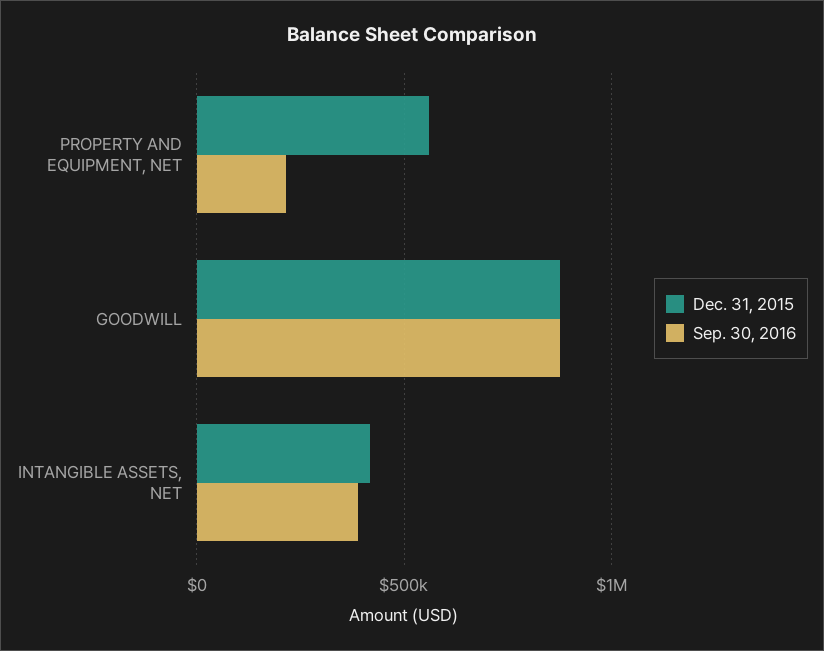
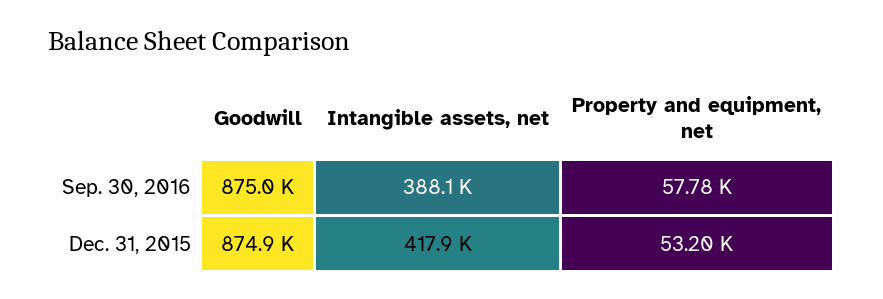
Dec. 31, 2015, PROPERTY AND EQUIPMENT, NET: 550000 -> 53200
Sep. 30, 2016, PROPERTY AND EQUIPMENT, NET: 200000 -> 57780

